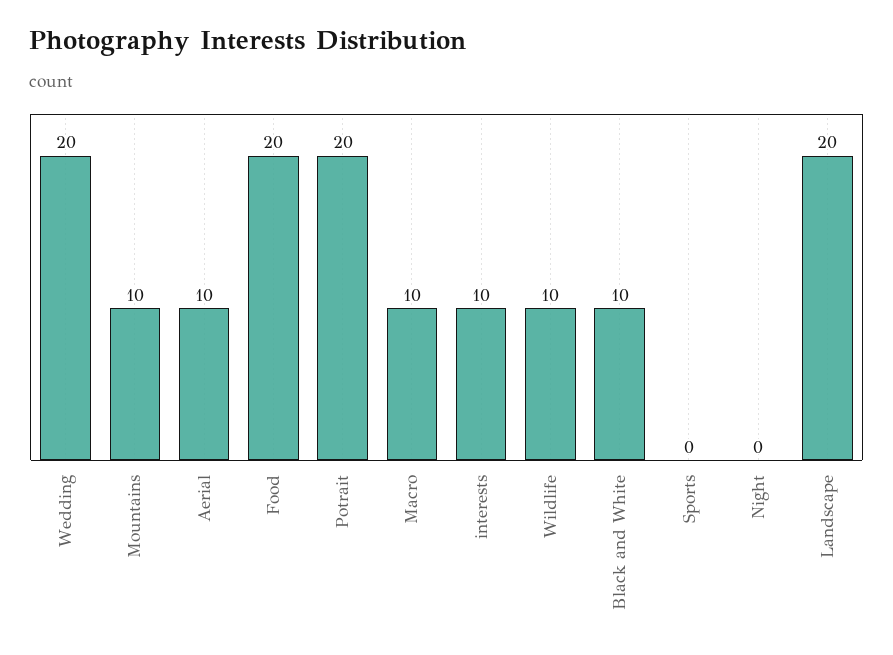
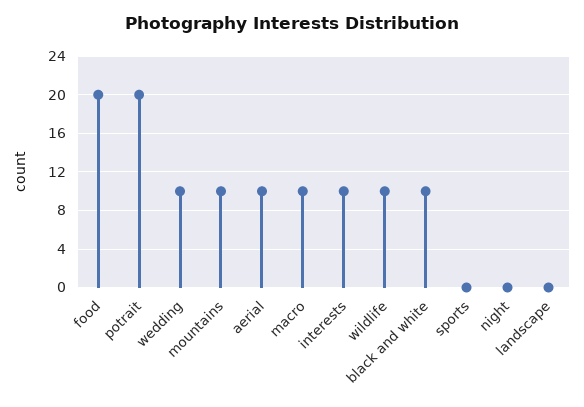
Wedding: 20 -> 10
Landscape: 20 -> 0

